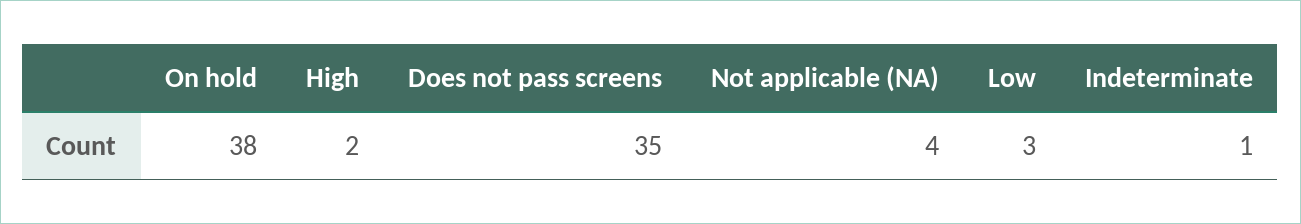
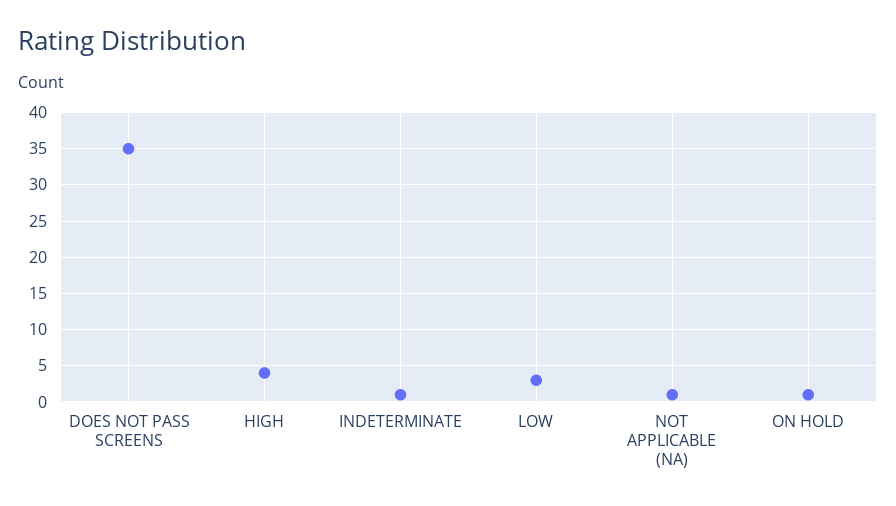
On hold: 38 -> 1
High: 2 -> 4
Not applicable (NA): 4 -> 1

